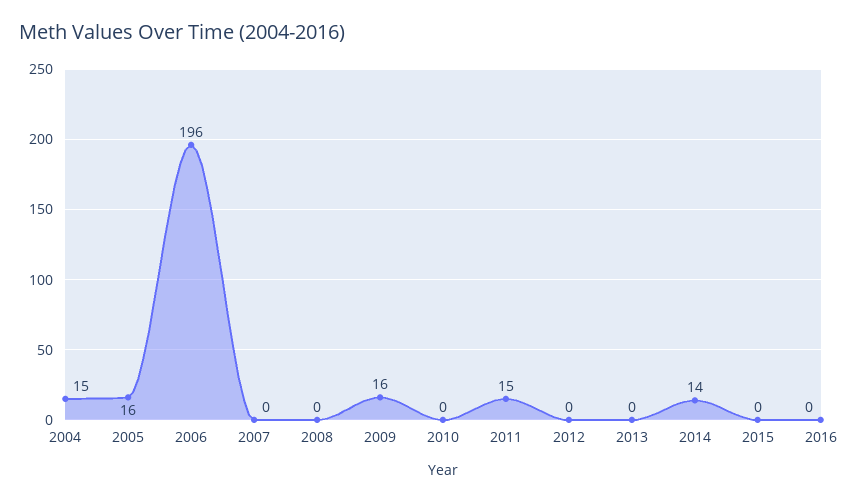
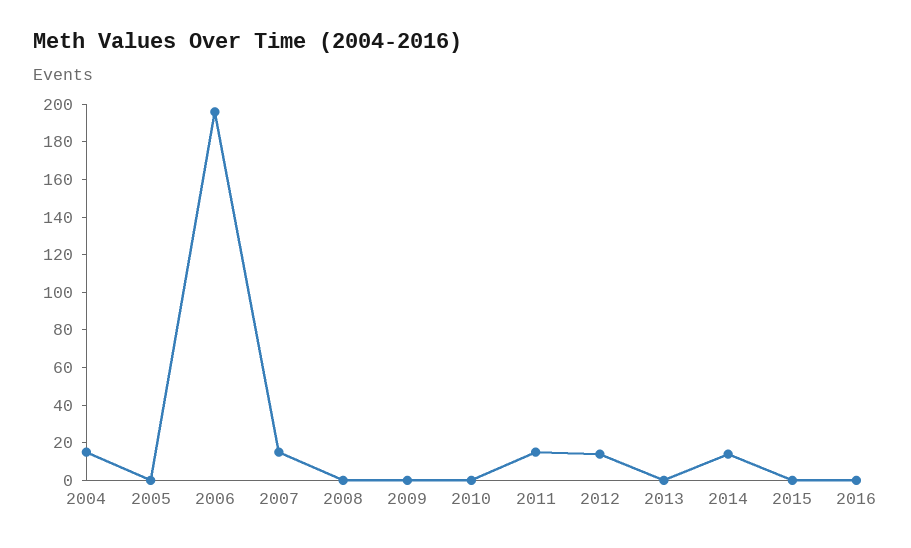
2005: 16 -> 0
2007: 0 -> 15
2009: 16 -> 0
2012: 0 -> 15

